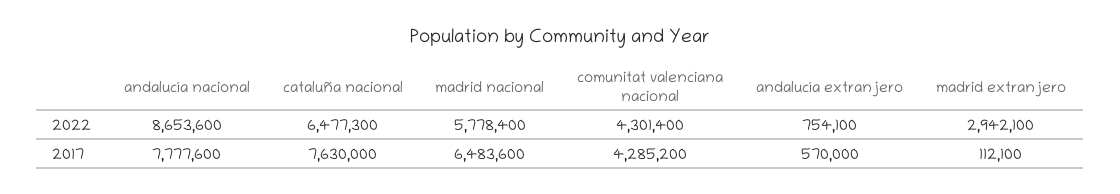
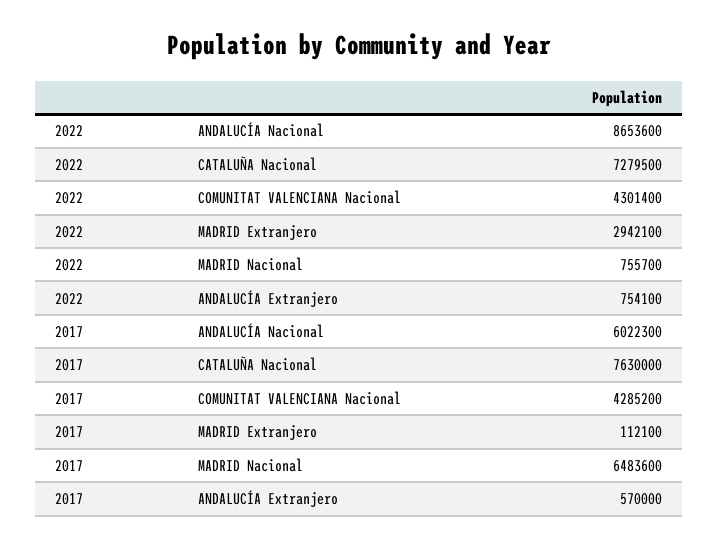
cataluña nacional, 2022: 6477300 -> 7279500
madrid nacional, 2022: 5778400 -> 755700
andalucía nacional, 2017: 7777600 -> 6022300

